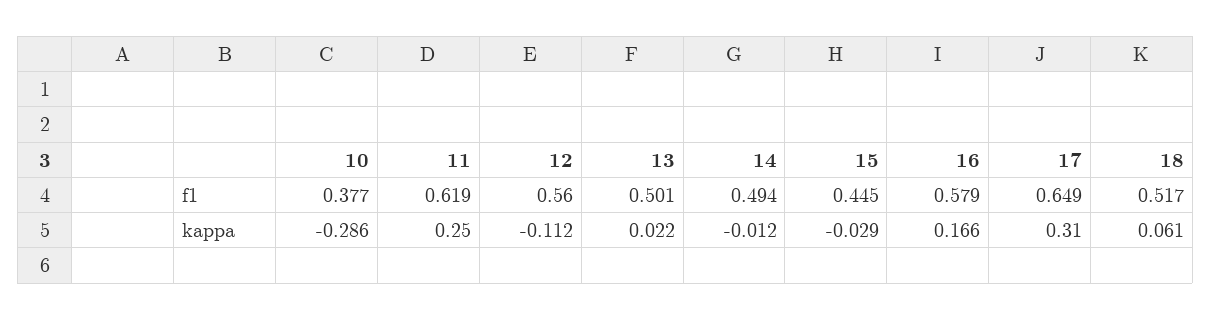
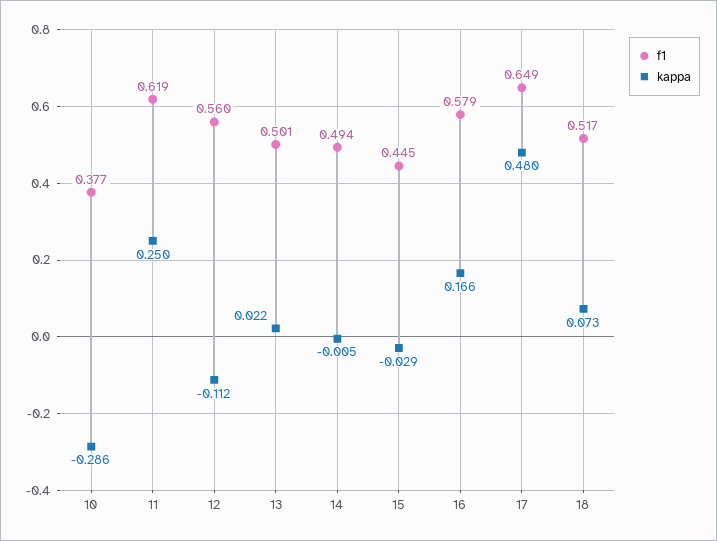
kappa, 14: -0.012 -> -0.005
kappa, 17: 0.31 -> 0.48
kappa, 18: 0.061 -> 0.073

